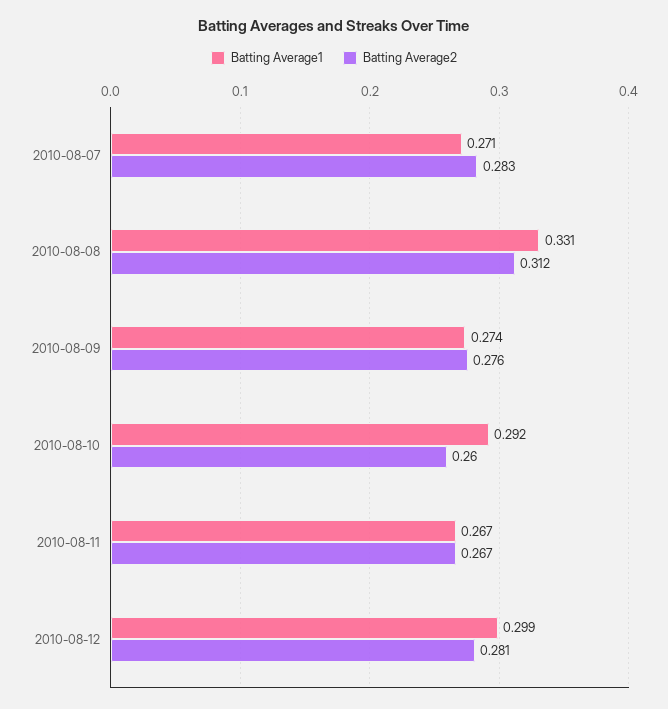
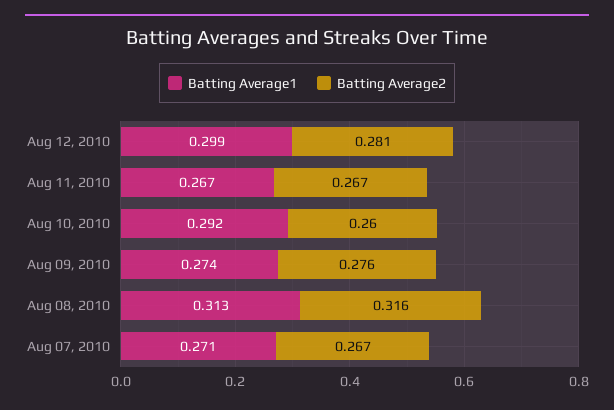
Batting Average2, 2010-08-07: 0.283 -> 0.267
Batting Average1, 2010-08-08: 0.331 -> 0.313
Batting Average2, 2010-08-08: 0.312 -> 0.316

